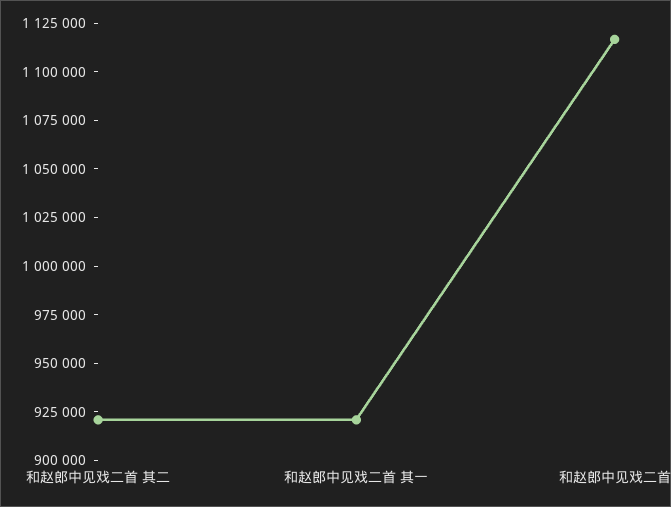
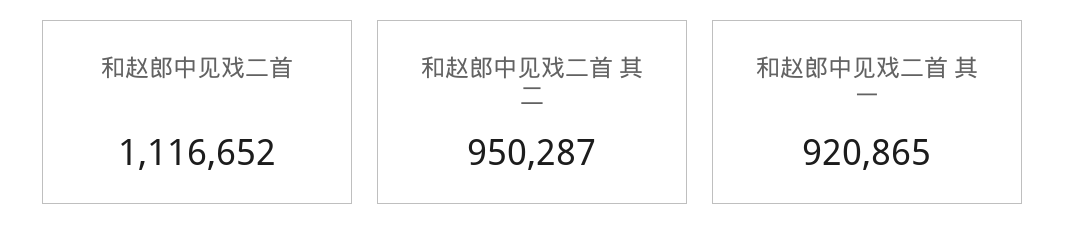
和赵郎中见戏二首 其二: 920000 -> 950287

